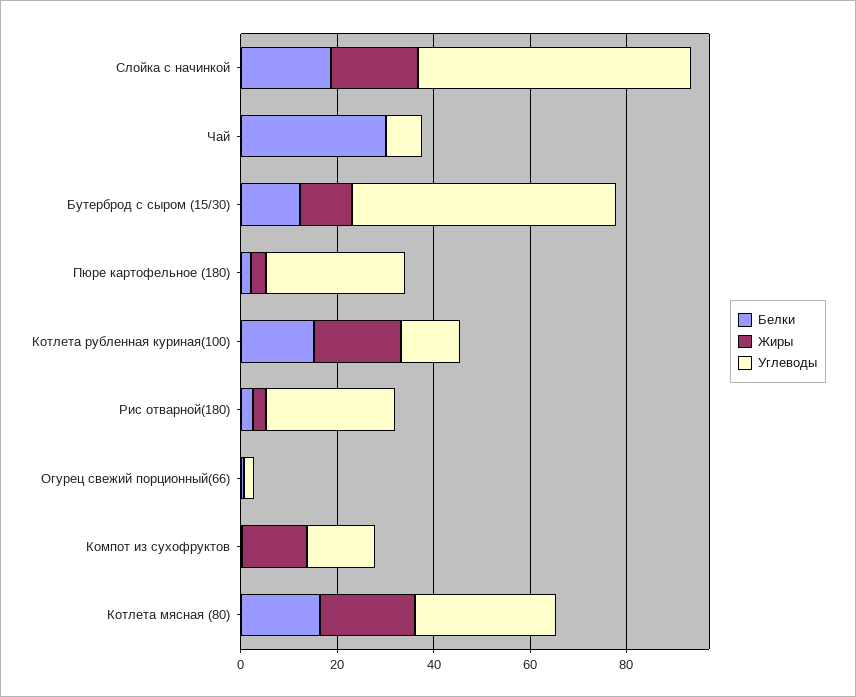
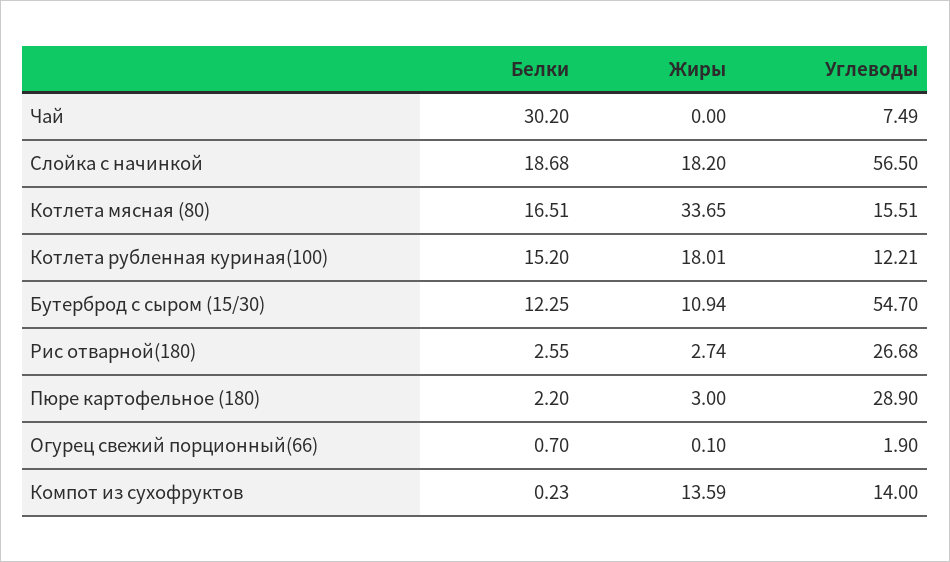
Жиры, Котлета мясная (80): 20 -> 33.65
Углеводы, Котлета мясная (80): 30 -> 15.51

